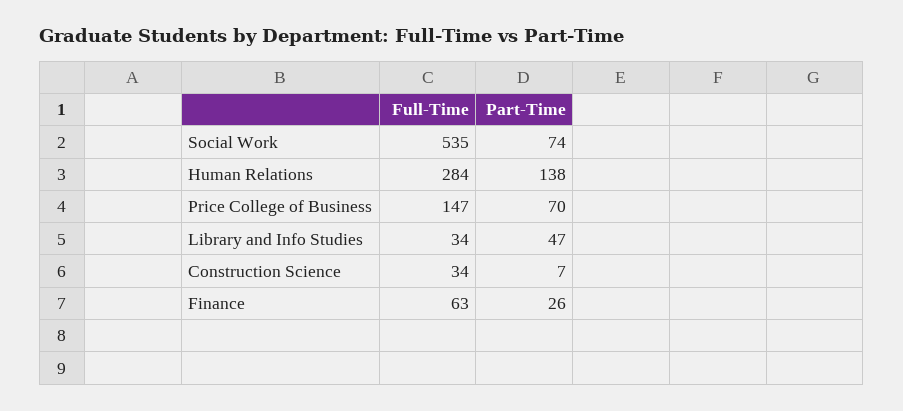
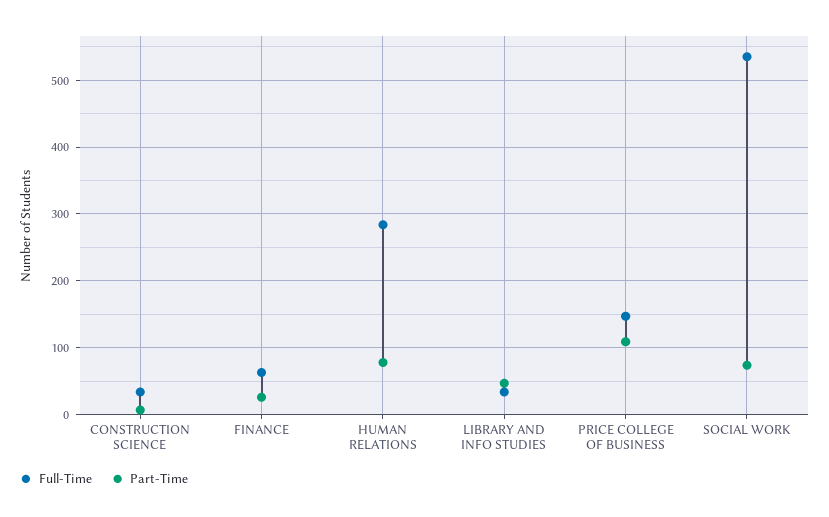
Part-Time, Human Relations: 138 -> 80
Part-Time, Price College of Business: 70 -> 110

